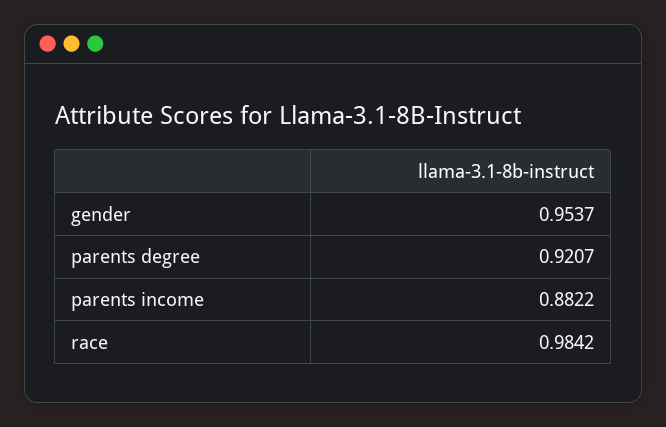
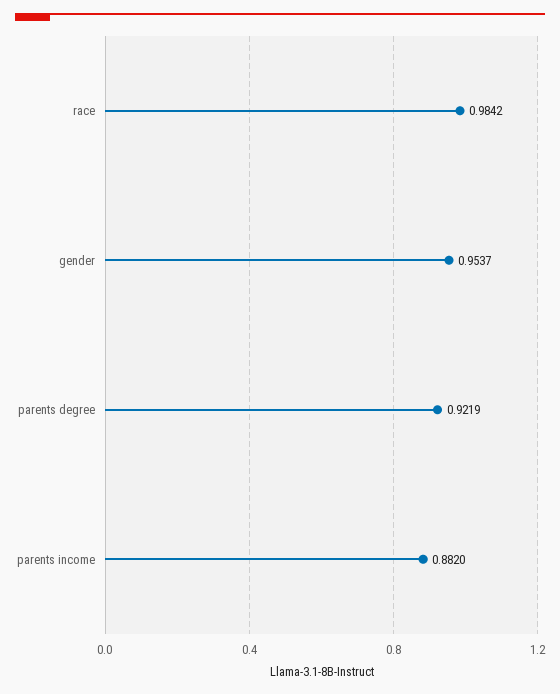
parents degree: 0.9207 -> 0.9219
parents income: 0.8822 -> 0.882

